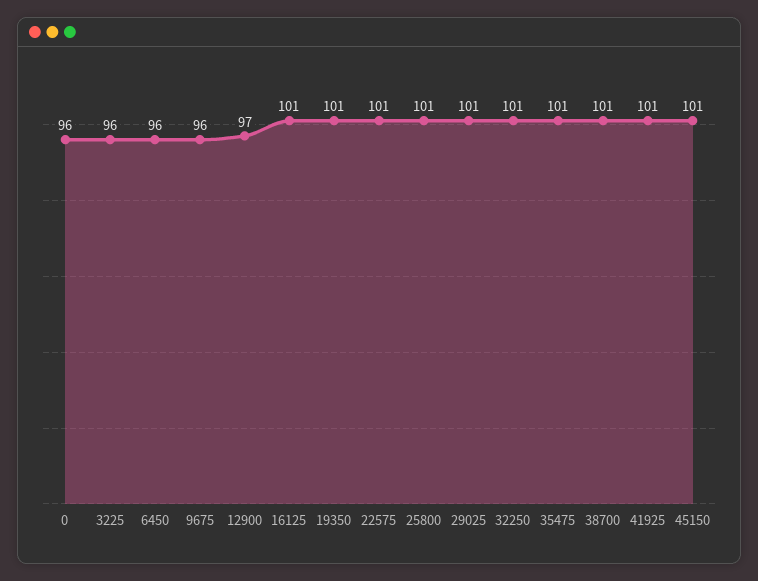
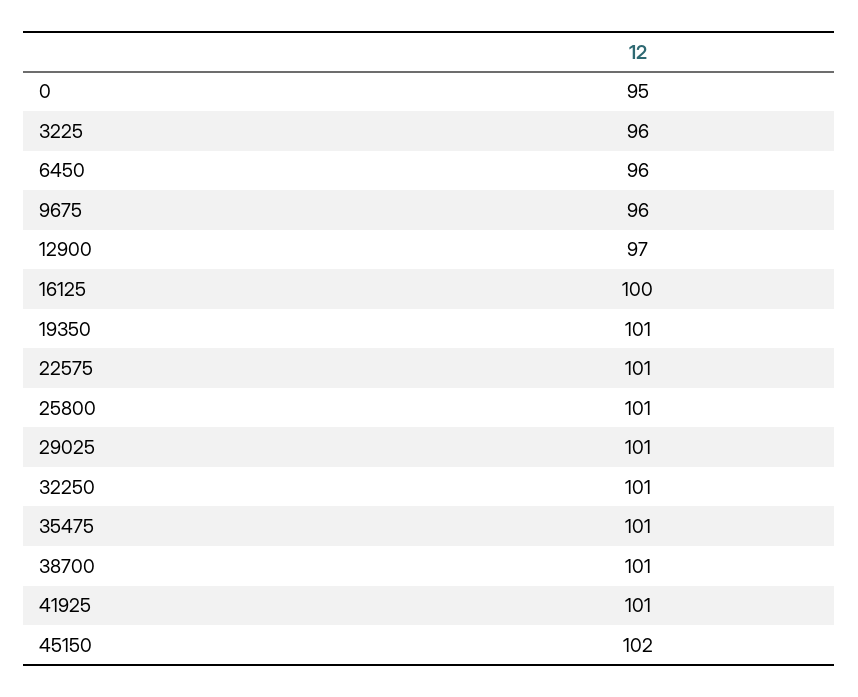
0: 96 -> 95
16125: 101 -> 100
45150: 101 -> 102

